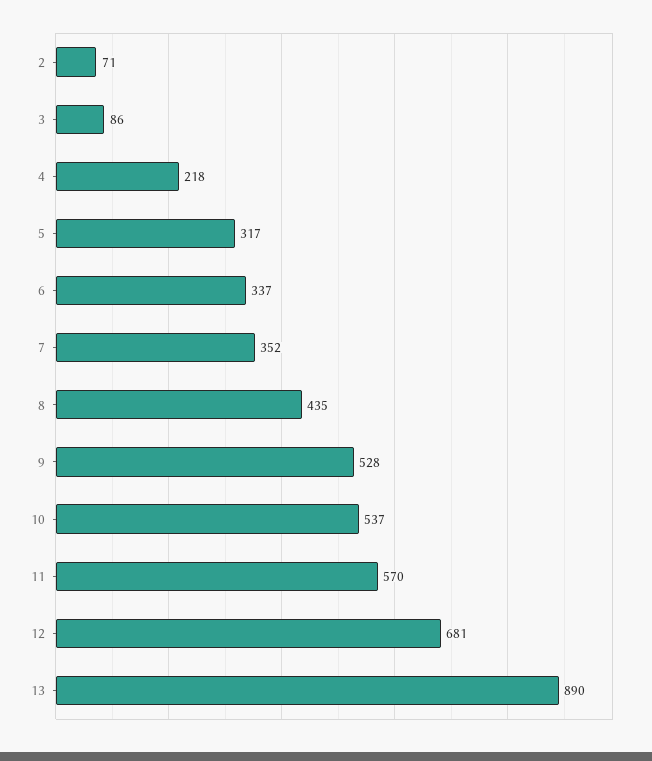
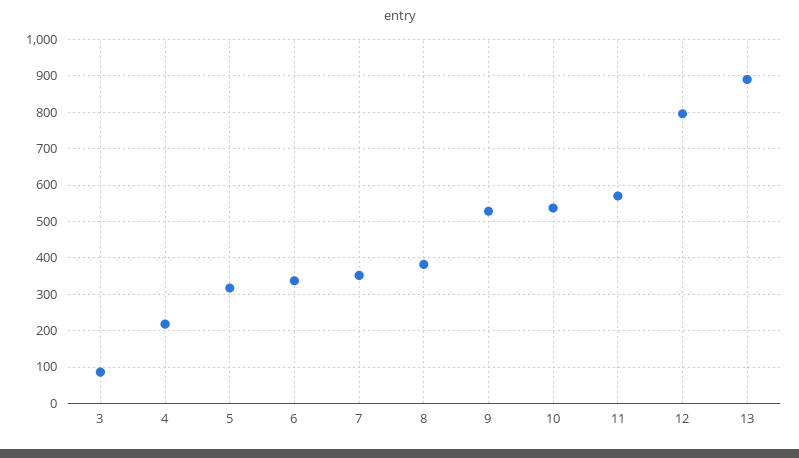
2: 71 -> none
8: 435 -> 380
12: 681 -> 800

